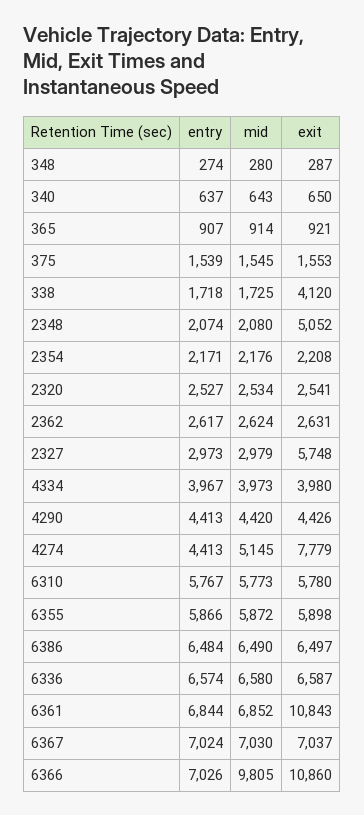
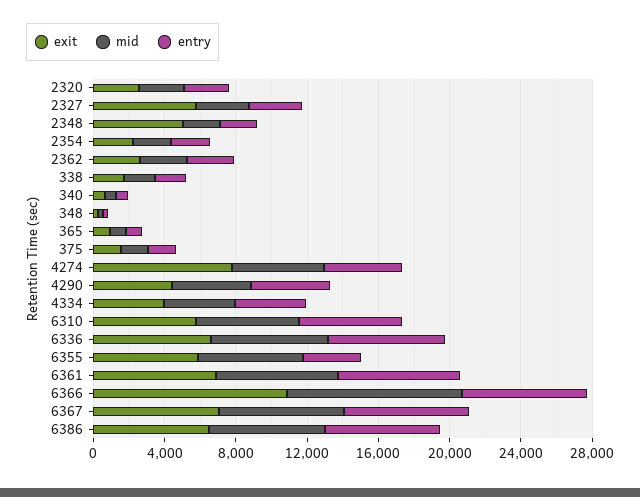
exit, 338: 4120 -> 2000
entry, 6355: 5866 -> 3000
exit, 6361: 10843 -> 7000

